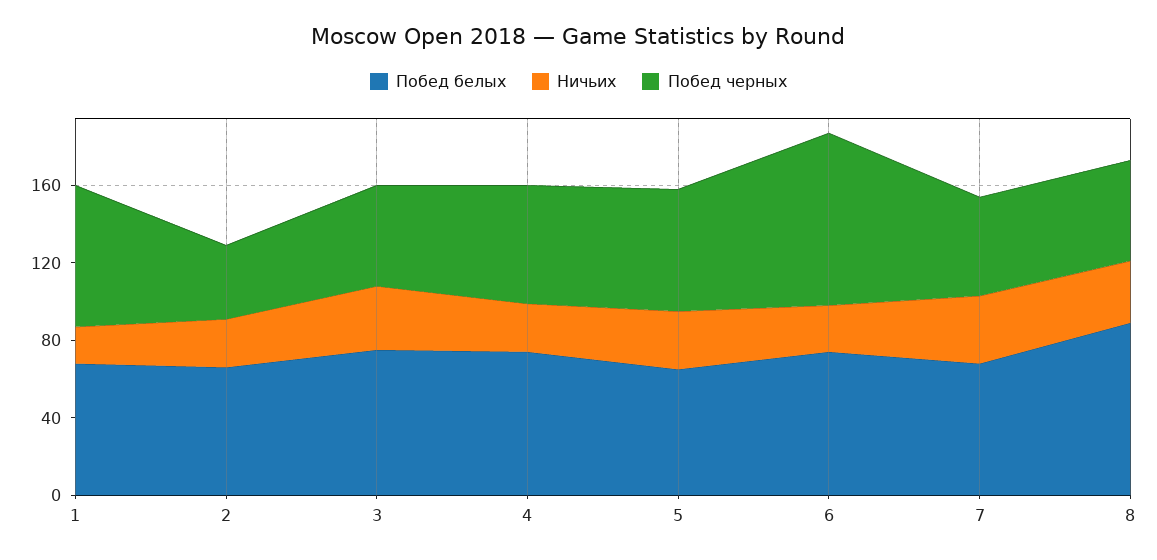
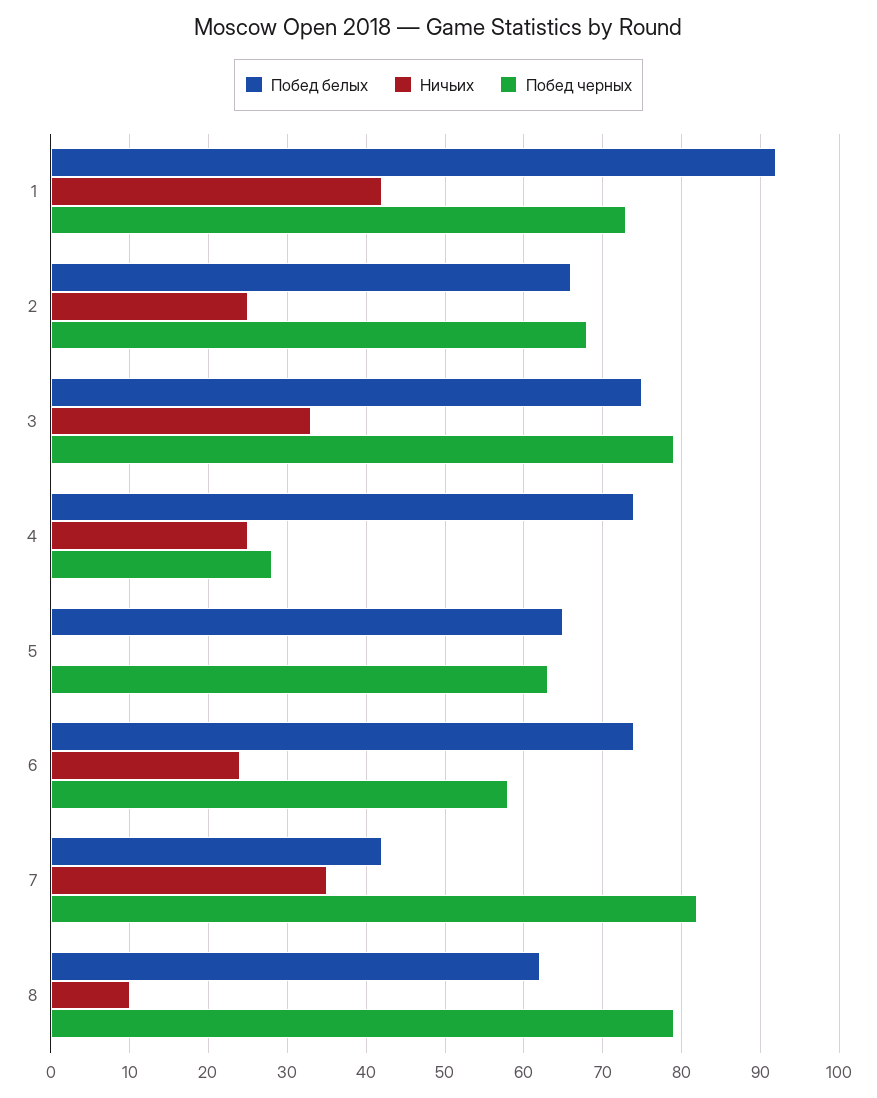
Побед белых, 1: 70 -> 92
Ничьих, 1: 20 -> 42
Побед черных, 2: 40 -> 68
Побед черных, 3: 50 -> 79
Побед черных, 4: 60 -> 28
Ничьих, 5: 30 -> 0
Побед черных, 6: 90 -> 58
Побед белых, 7: 70 -> 42
Побед черных, 7: 50 -> 82
Побед белых, 8: 90 -> 62
Ничьих, 8: 30 -> 10
Побед черных, 8: 50 -> 79

